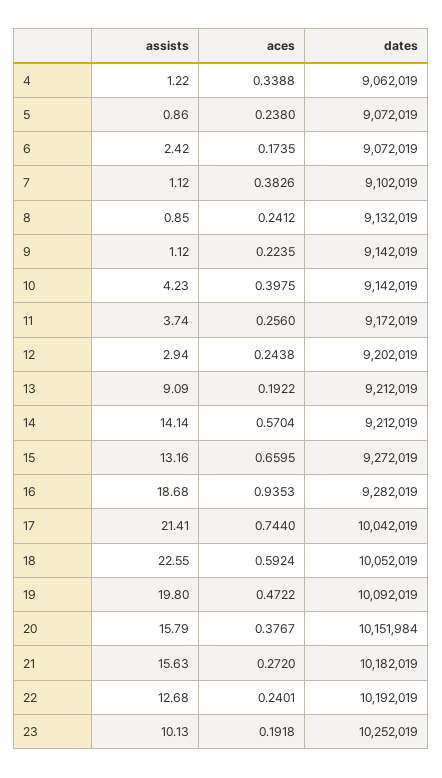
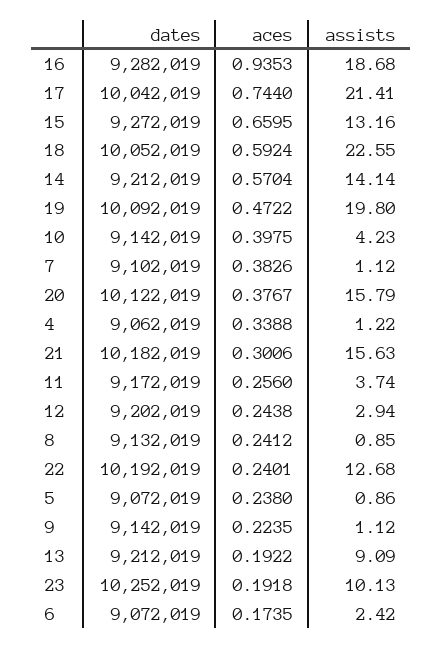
dates, 20: 10151984 -> 10122019
aces, 21: 0.272 -> 0.3006

